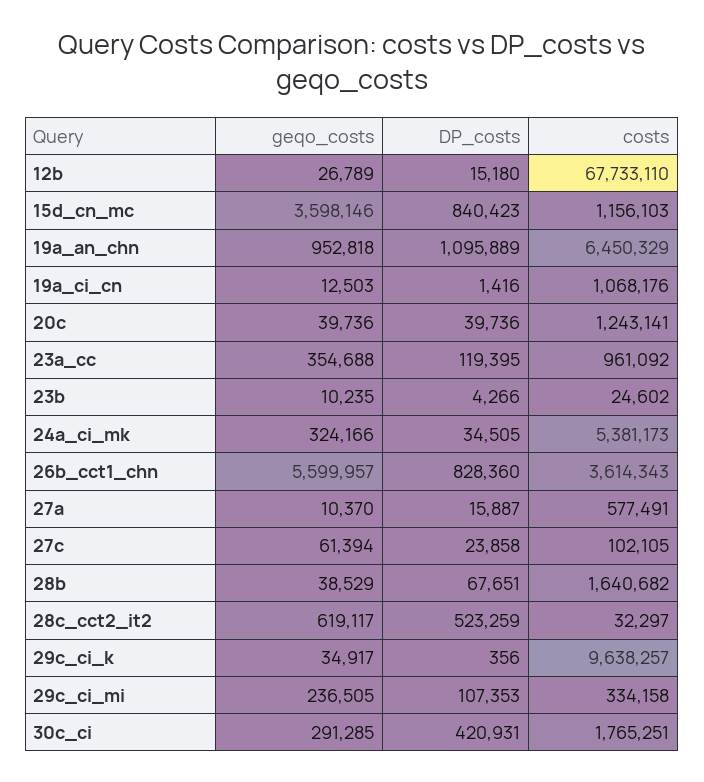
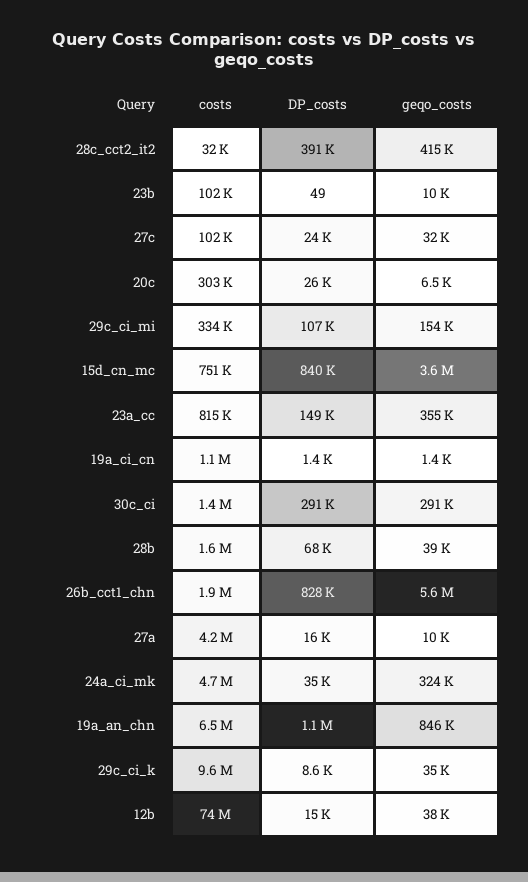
geqo_costs, 12b: 26789 -> 38000
costs, 12b: 67733110 -> 74000000
costs, 15d_cn_mc: 1156103 -> 751000
geqo_costs, 19a_an_chn: 952818 -> 846000
geqo_costs, 19a_ci_cn: 12503 -> 1400
geqo_costs, 20c: 39736 -> 6500
DP_costs, 20c: 39736 -> 26000
costs, 20c: 1243141 -> 303000
DP_costs, 23a_cc: 119395 -> 149000
costs, 23a_cc: 961092 -> 815000
DP_costs, 23b: 4266 -> 49
costs, 23b: 24602 -> 102000
costs, 24a_ci_mk: 5381173 -> 4700000
costs, 26b_cct1_chn: 3614343 -> 1900000
costs, 27a: 577491 -> 4200000
geqo_costs, 27c: 61394 -> 32000
geqo_costs, 28c_cct2_it2: 619117 -> 415000
DP_costs, 28c_cct2_it2: 523259 -> 391000
DP_costs, 29c_ci_k: 356 -> 8600
geqo_costs, 29c_ci_mi: 236505 -> 154000
DP_costs, 30c_ci: 420931 -> 291000
costs, 30c_ci: 1765251 -> 1400000

